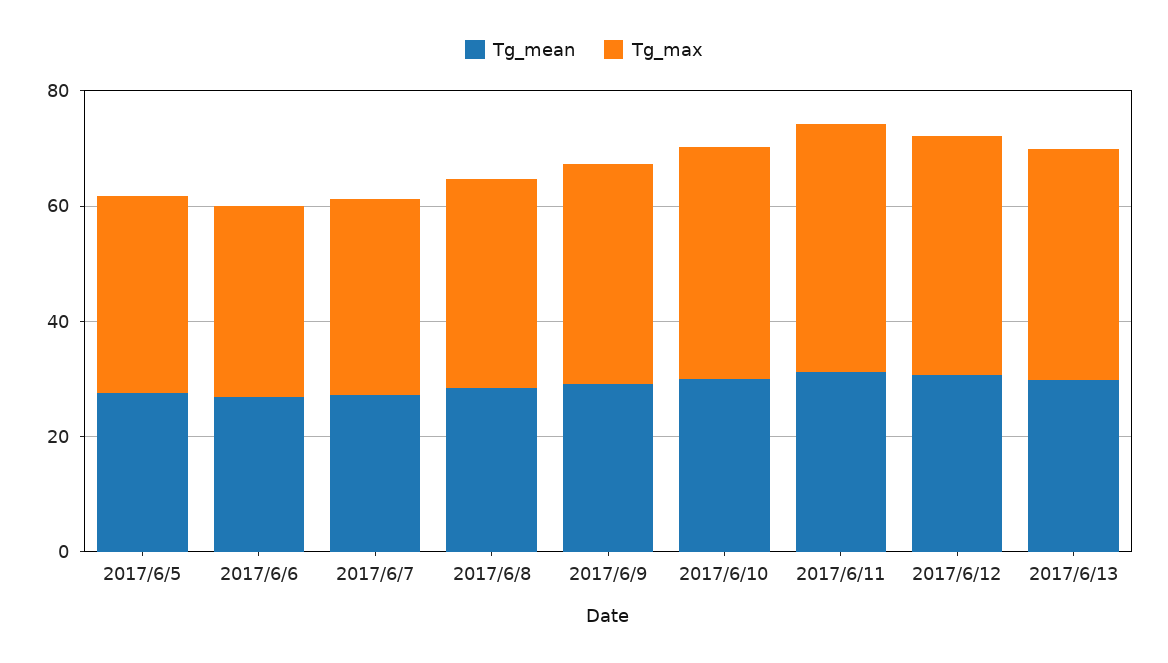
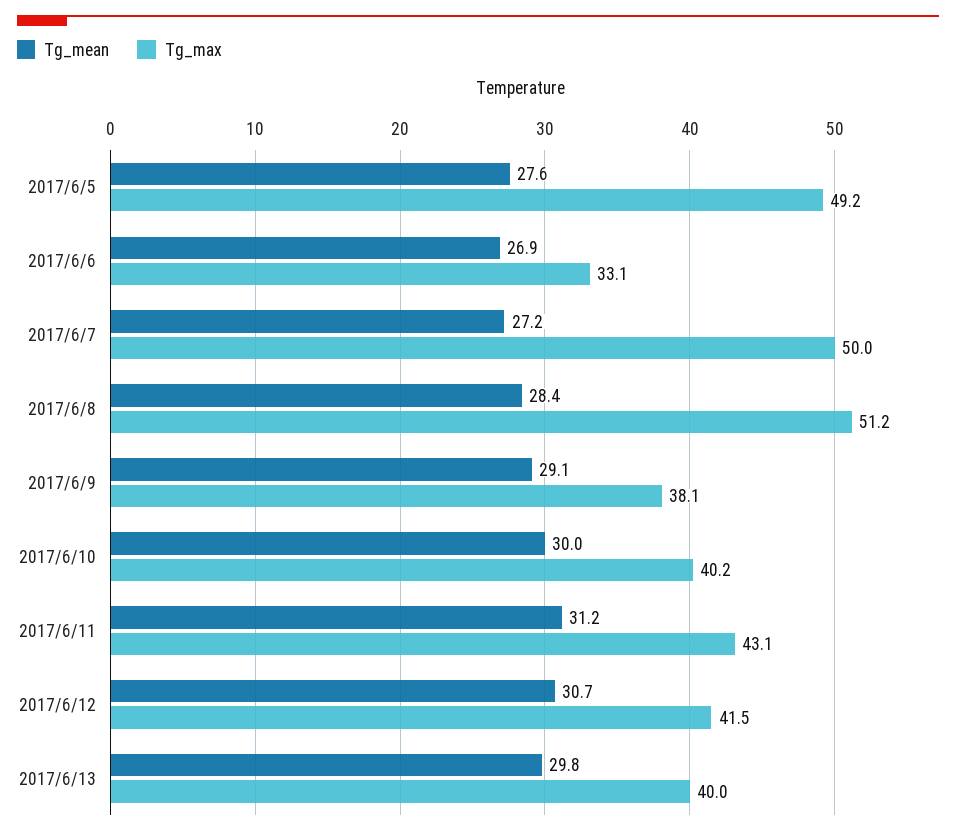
Tg_max, 2017/6/5: 35 -> 49.2
Tg_max, 2017/6/7: 35 -> 50
Tg_max, 2017/6/8: 35 -> 51.2

